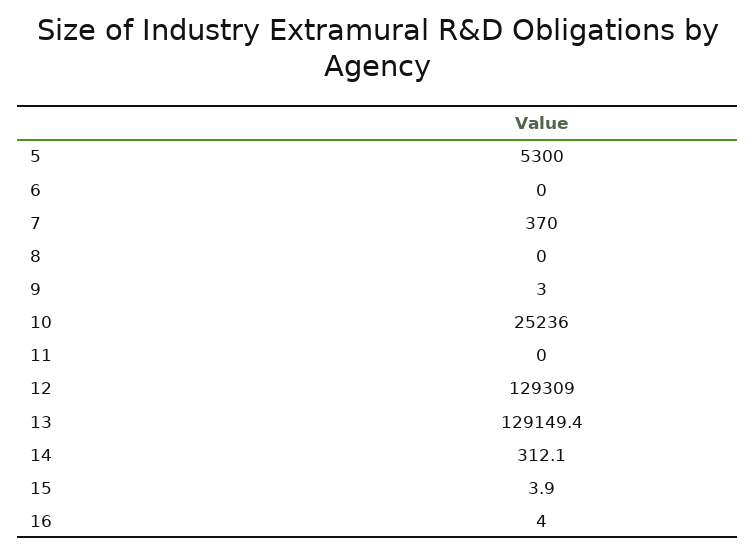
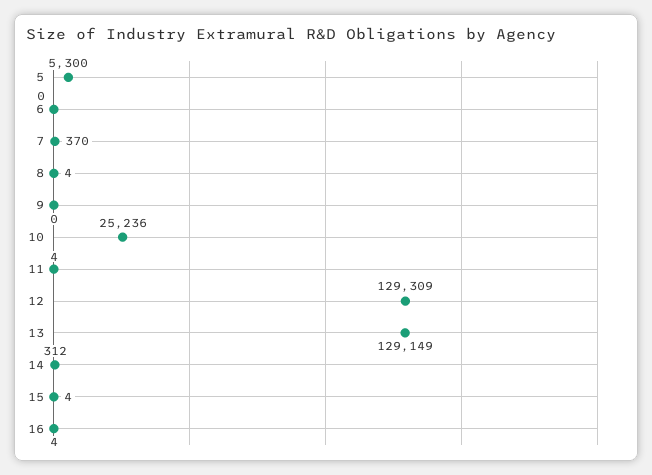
8: 0 -> 4
9: 3 -> 0
11: 0 -> 4

